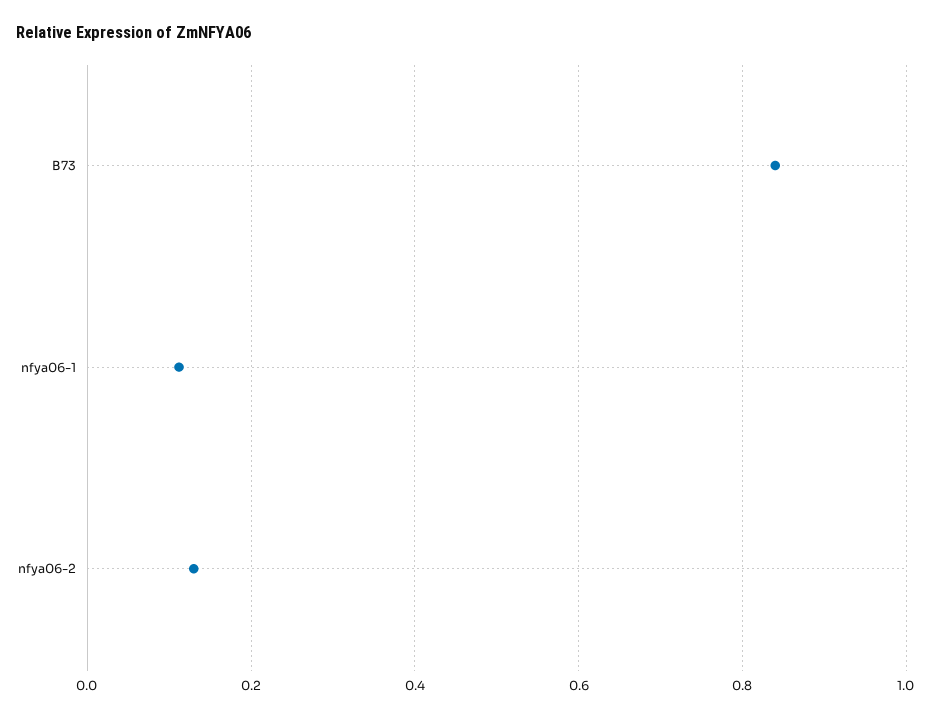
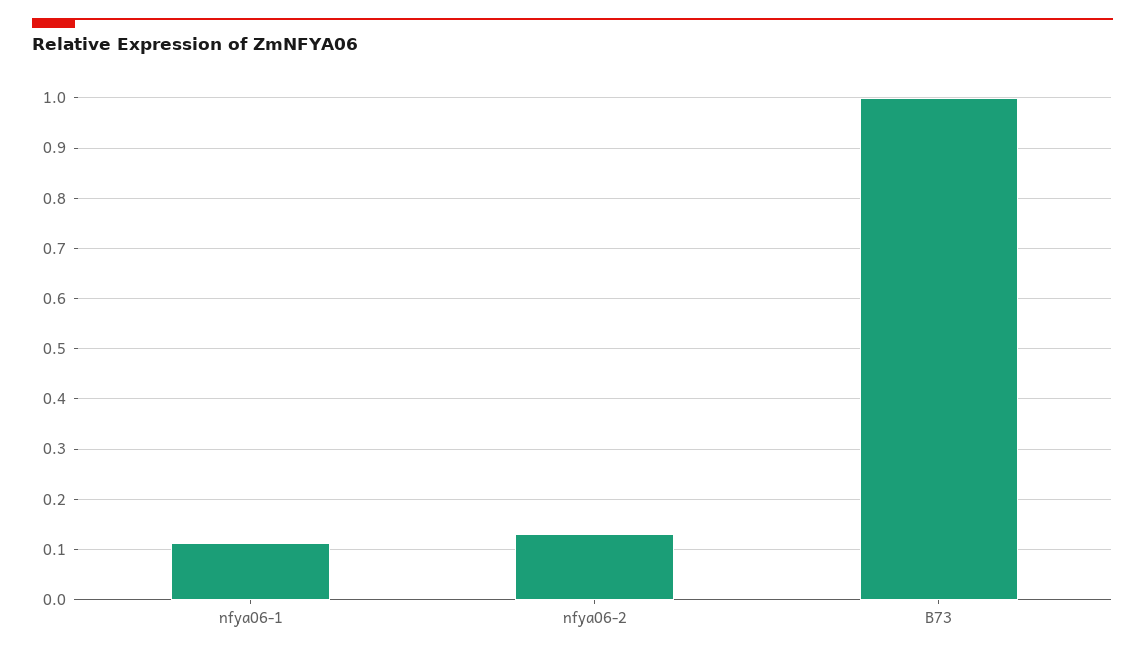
B73: 0.84 -> 1

